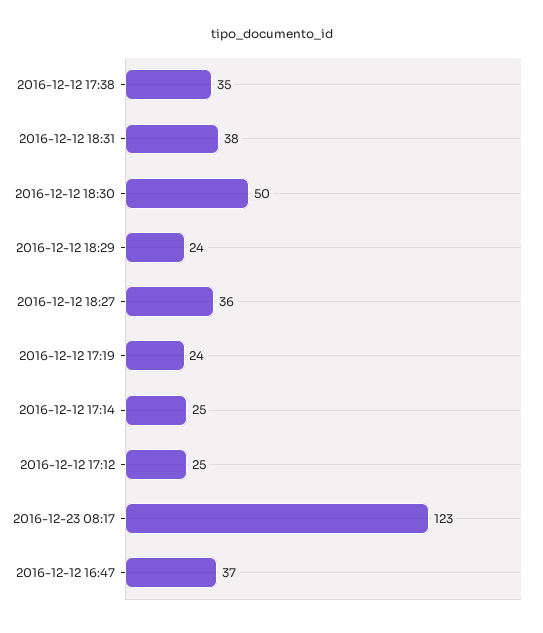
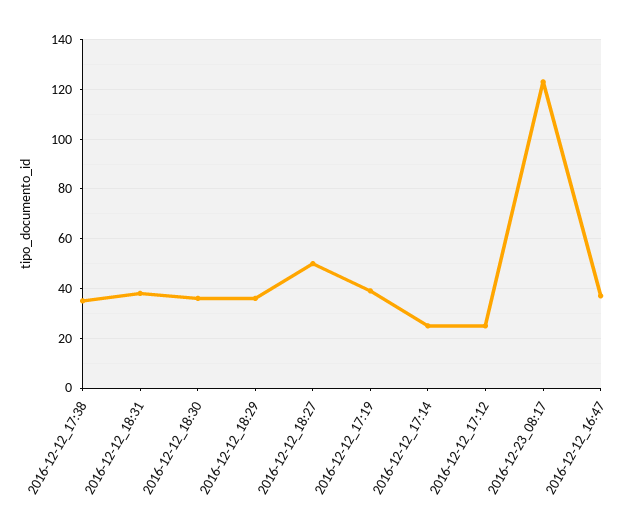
2016-12-12 18:30: 50 -> 35
2016-12-12 18:29: 24 -> 35
2016-12-12 18:27: 36 -> 50
2016-12-12 17:19: 24 -> 40

